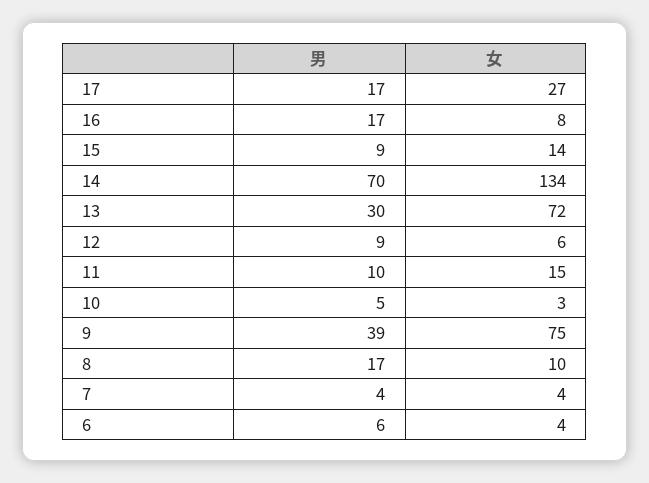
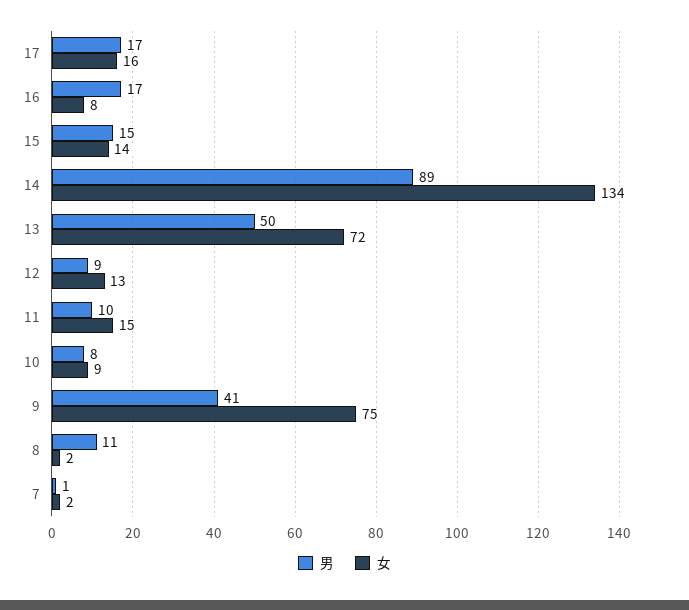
女, 17: 27 -> 16
男, 15: 9 -> 15
男, 14: 70 -> 89
男, 13: 30 -> 50
女, 12: 6 -> 13
男, 10: 5 -> 8
女, 10: 3 -> 9
男, 9: 39 -> 41
男, 8: 17 -> 11
女, 8: 10 -> 2
男, 7: 4 -> 1
女, 7: 4 -> 2
男, 6: 6 -> none
女, 6: 4 -> none

